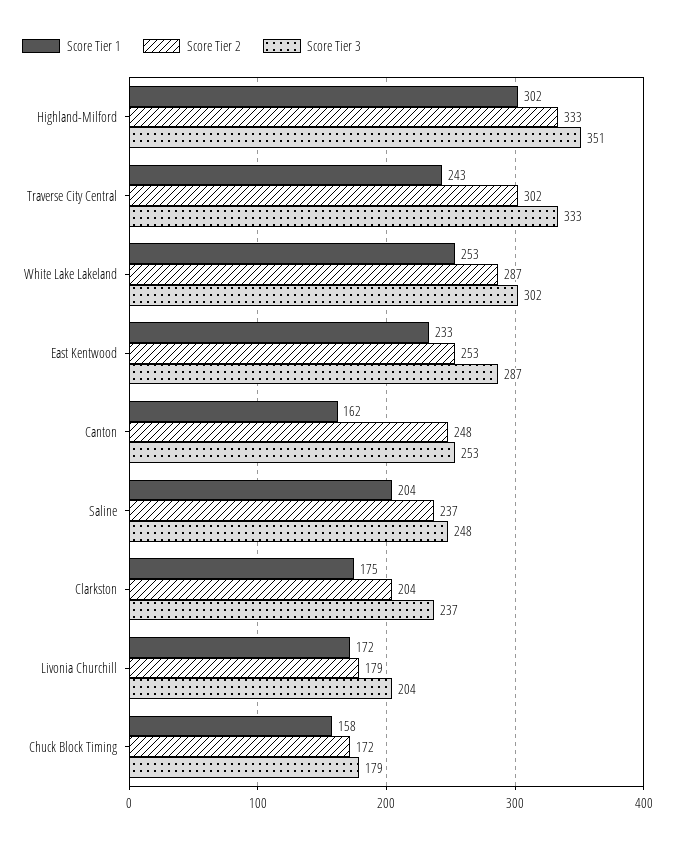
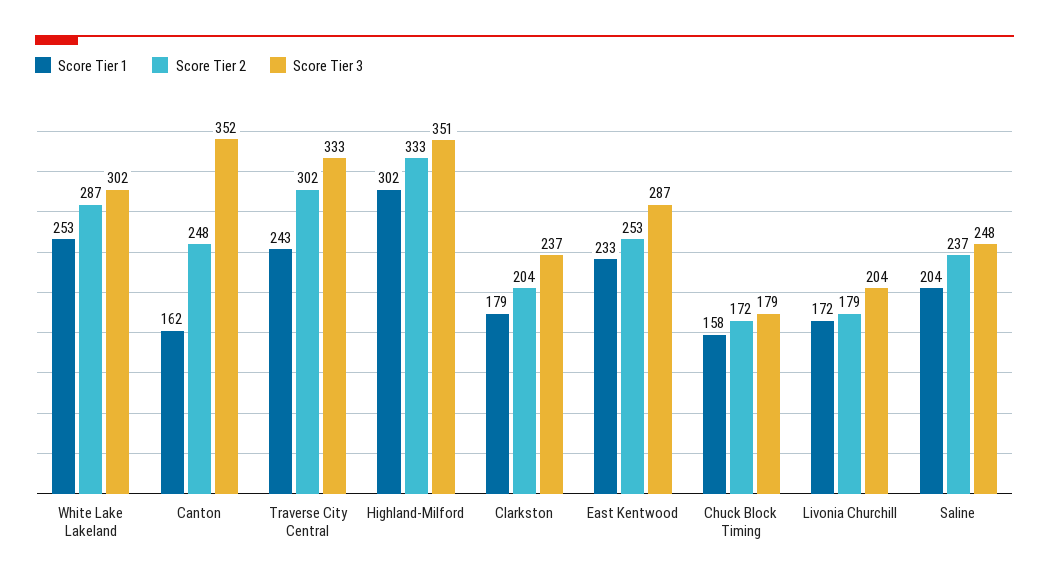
Score Tier 3, Canton: 253 -> 352
Score Tier 1, Clarkston: 175 -> 179

